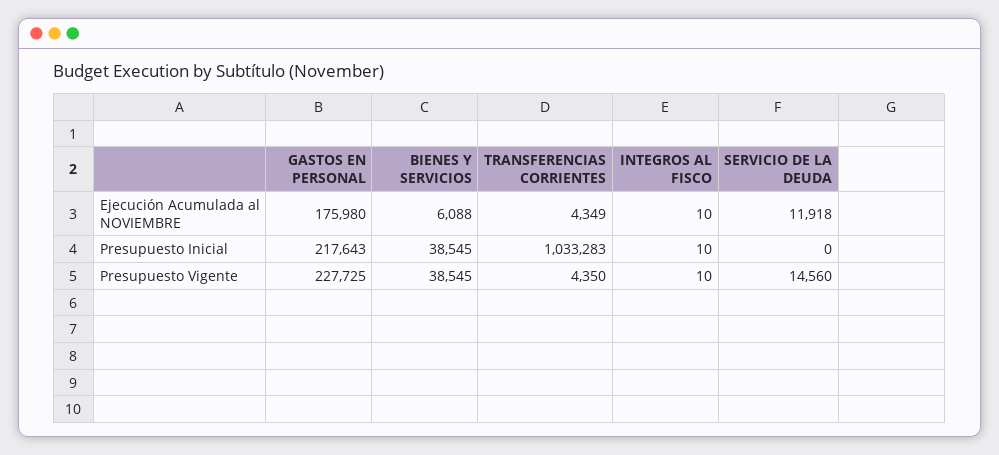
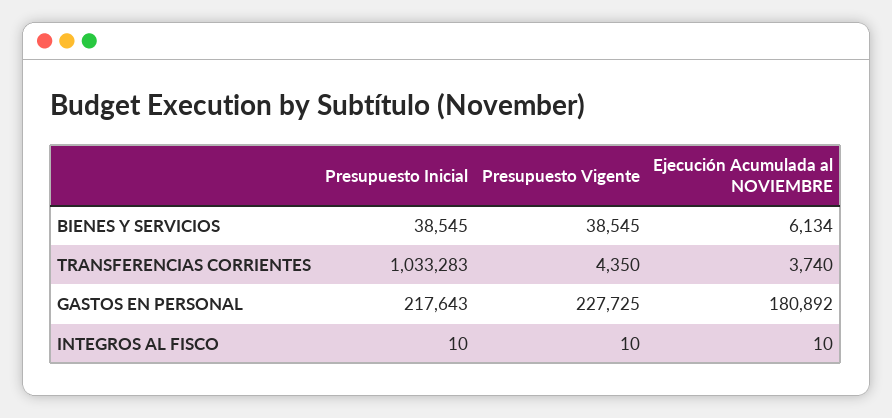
GASTOS EN PERSONAL, Ejecución Acumulada al NOVIEMBRE: 175980 -> 180892
BIENES Y SERVICIOS, Ejecución Acumulada al NOVIEMBRE: 6088 -> 6134
TRANSFERENCIAS CORRIENTES, Ejecución Acumulada al NOVIEMBRE: 4349 -> 3740
SERVICIO DE LA DEUDA, Ejecución Acumulada al NOVIEMBRE: 11918 -> none
SERVICIO DE LA DEUDA, Presupuesto Inicial: 0 -> none
SERVICIO DE LA DEUDA, Presupuesto Vigente: 14560 -> none

